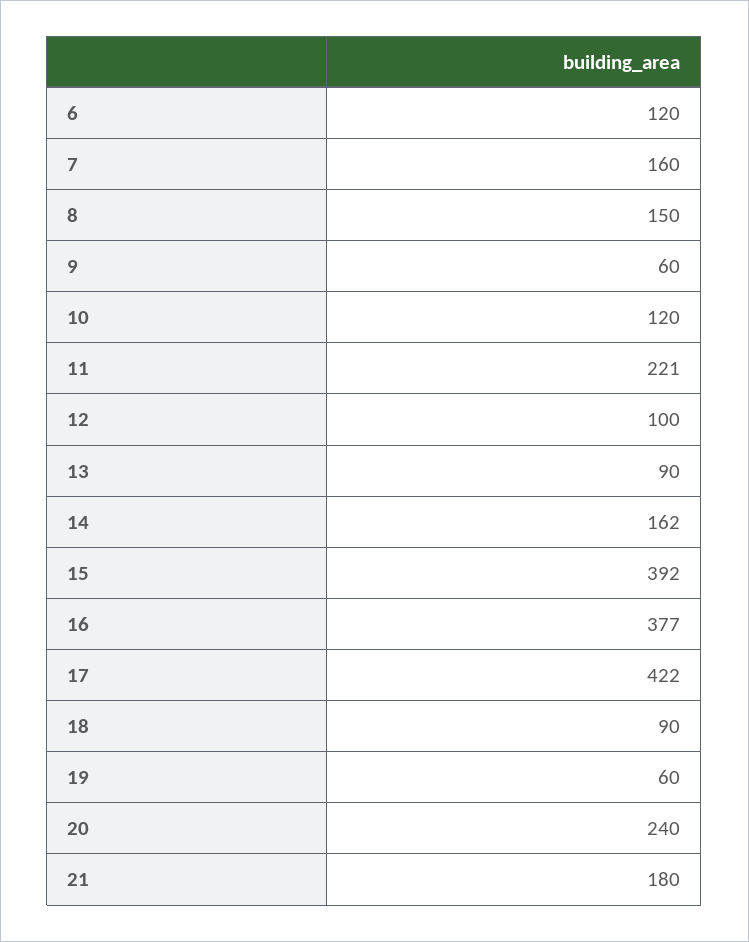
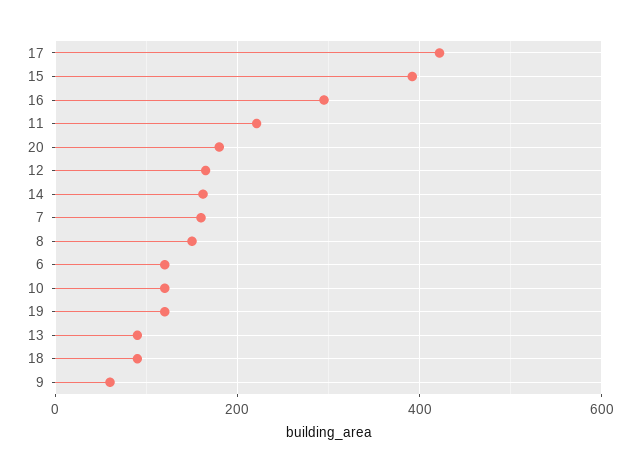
12: 100 -> 160
16: 377 -> 300
19: 60 -> 120
20: 240 -> 180
21: 180 -> none

